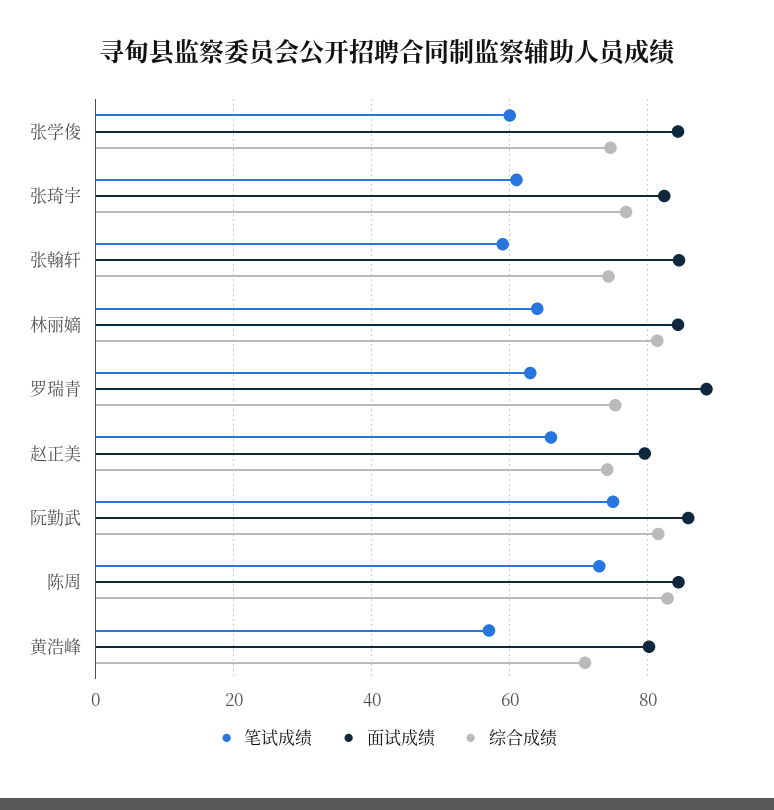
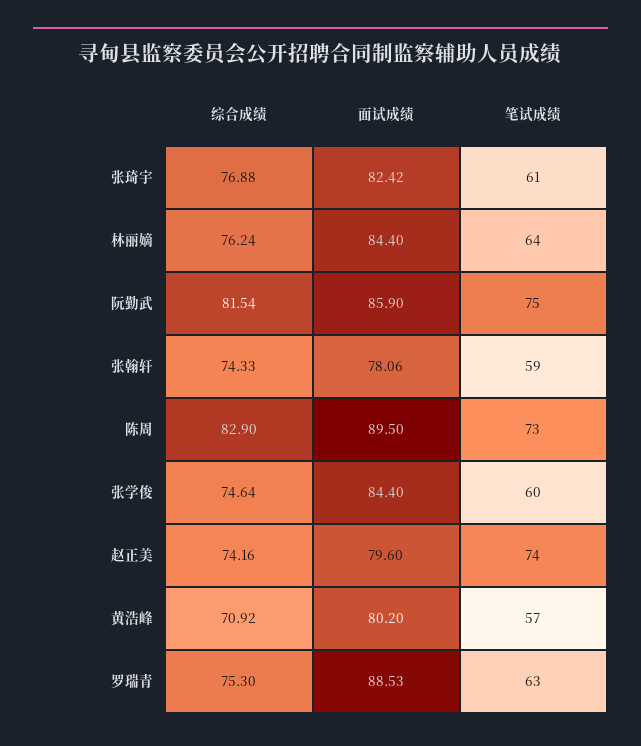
面试成绩, 张翰轩: 84 -> 78.06
综合成绩, 林丽嫡: 82 -> 76.24
笔试成绩, 赵正美: 66 -> 74
面试成绩, 陈周: 84 -> 89.5

